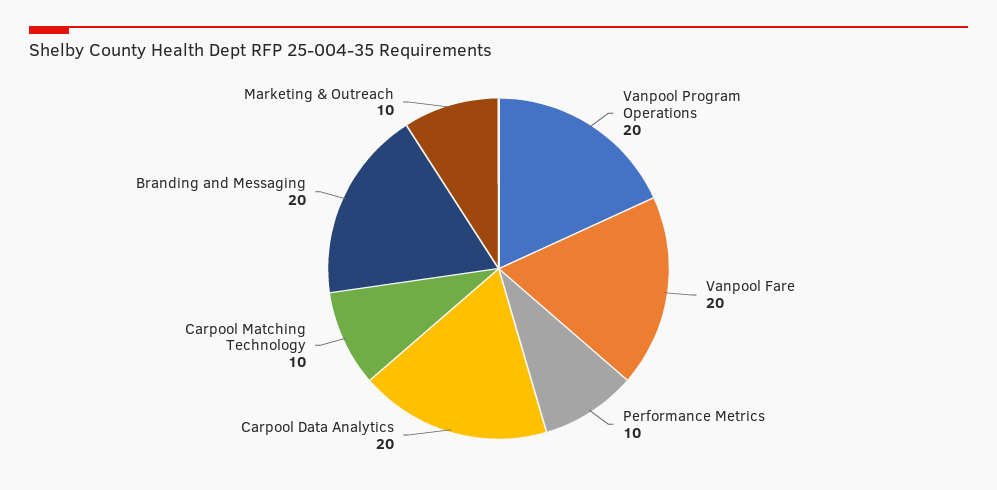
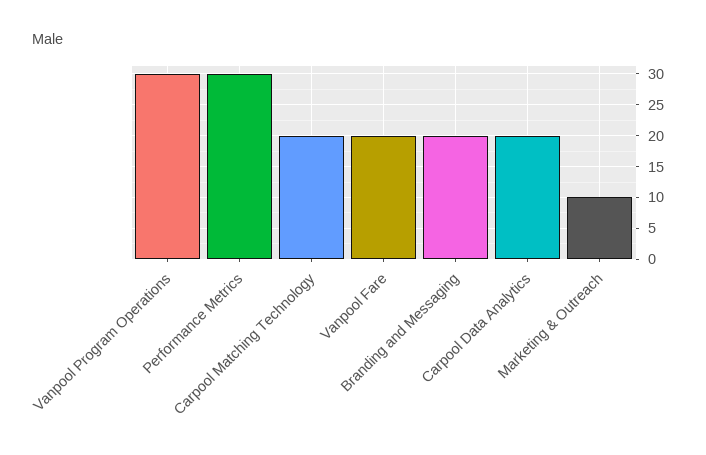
Vanpool Program Operations: 20 -> 30
Performance Metrics: 10 -> 30
Carpool Matching Technology: 10 -> 20

